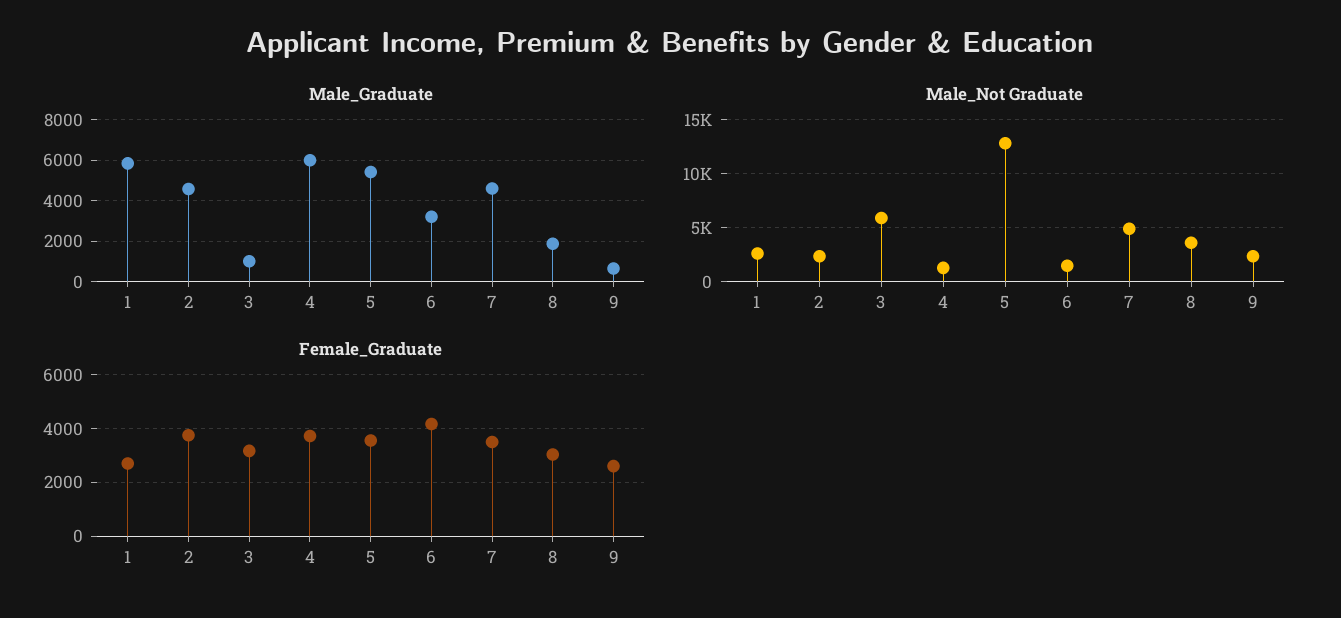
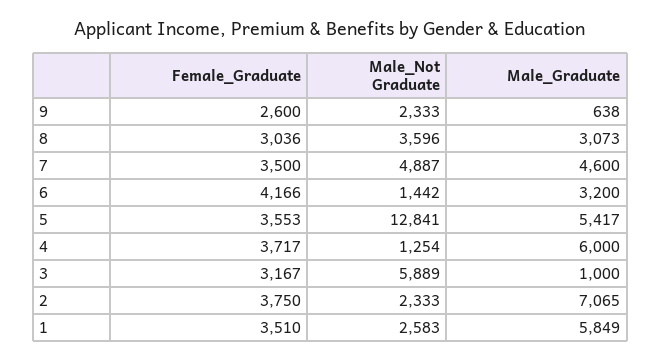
Male_Graduate, 2: 4500 -> 7065
Male_Graduate, 8: 2000 -> 3073
Female_Graduate, 1: 2750 -> 3510

